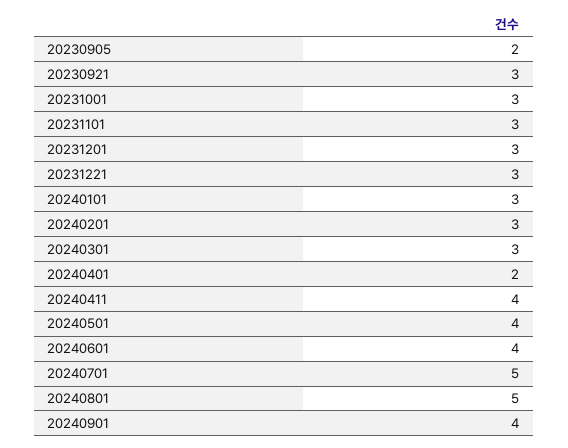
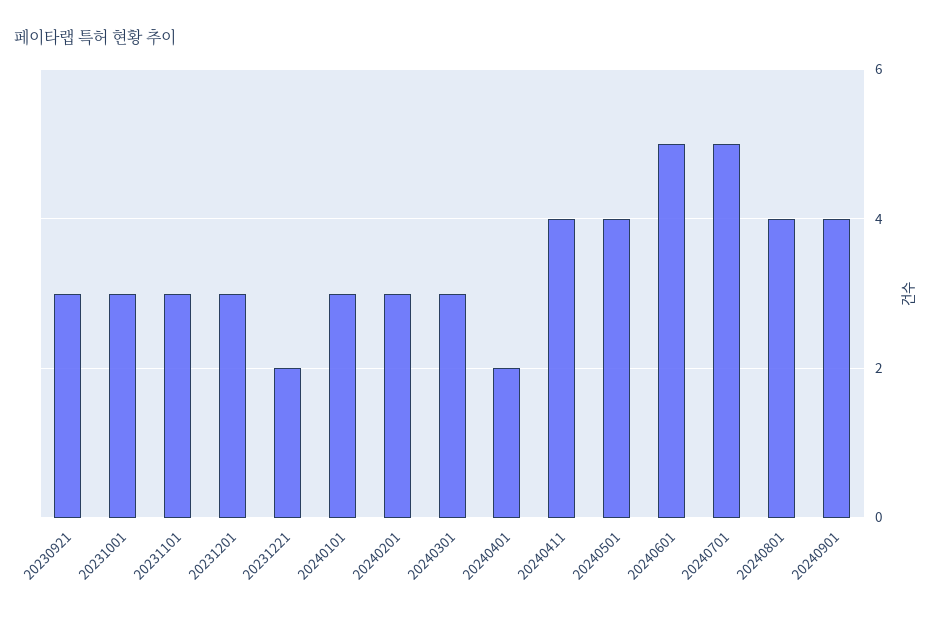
20230905: 2 -> none
20231221: 3 -> 2
20240601: 4 -> 5
20240801: 5 -> 4

